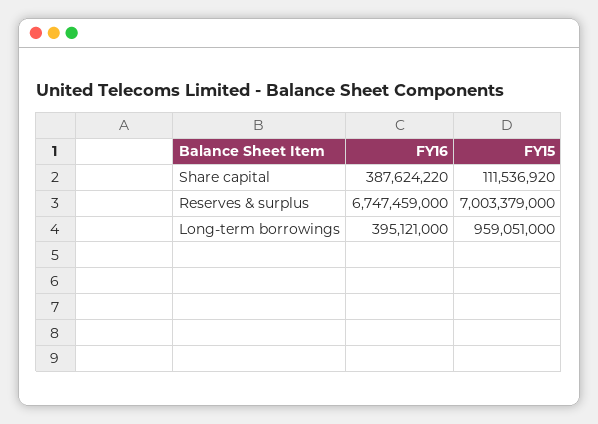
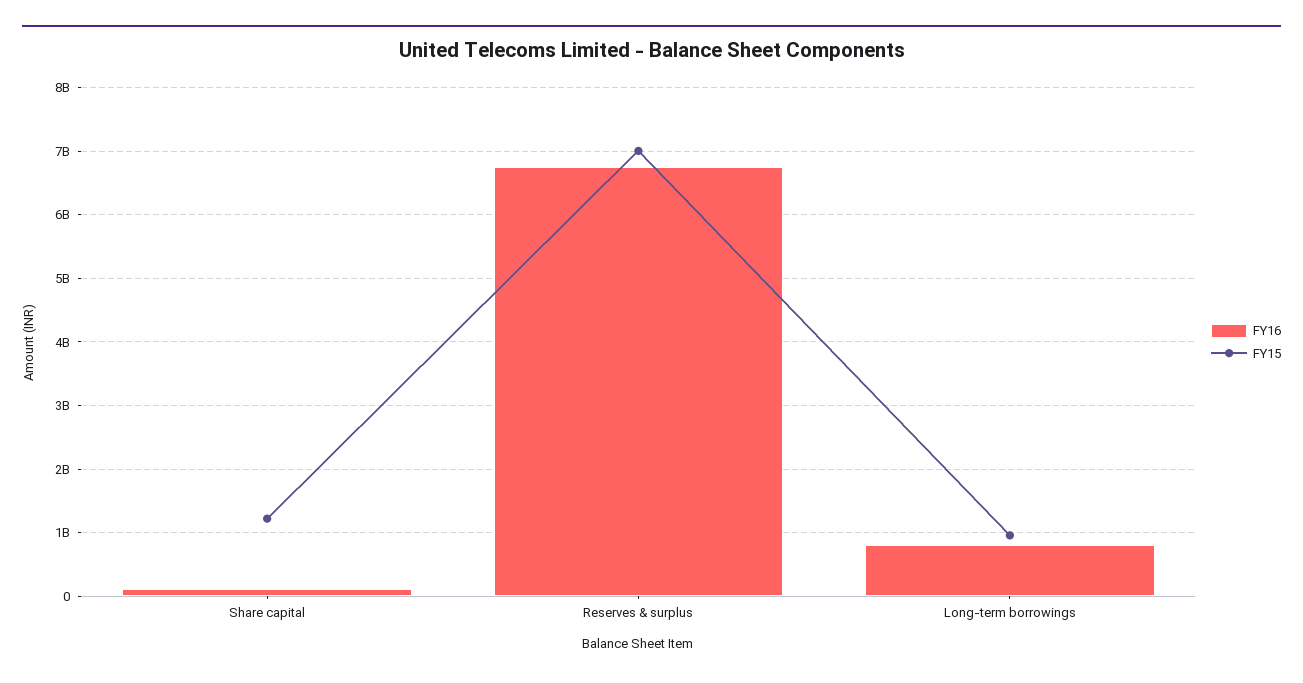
FY16, Share capital: 387624220 -> 100000000
FY15, Share capital: 111536920 -> 1200000000
FY16, Long-term borrowings: 395121000 -> 800000000

